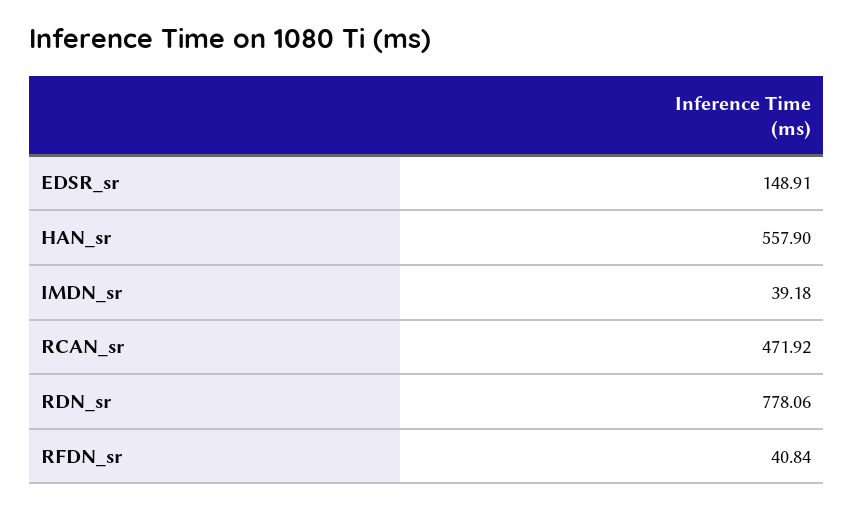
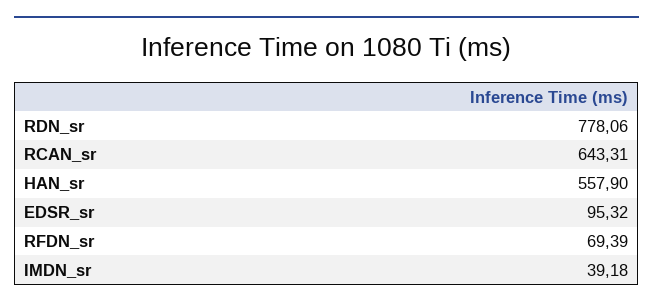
EDSR_sr: 148.91 -> 95.32
RCAN_sr: 471.92 -> 643.31
RFDN_sr: 40.84 -> 69.39

